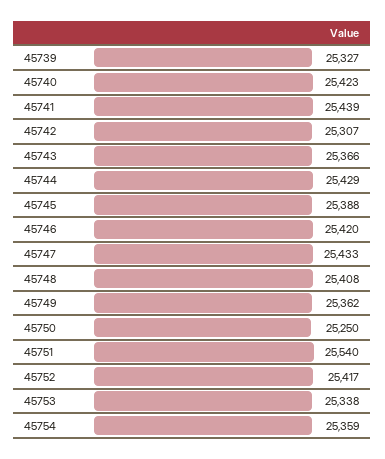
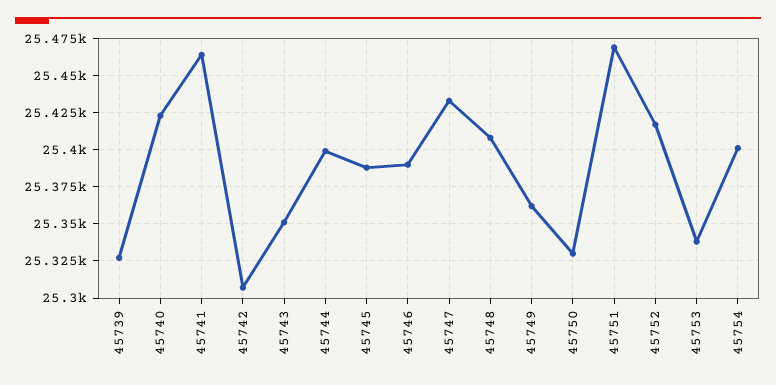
45741: 25439 -> 25465
45743: 25366 -> 25350
45744: 25429 -> 25400
45746: 25420 -> 25390
45750: 25250 -> 25330
45751: 25540 -> 25470
45754: 25359 -> 25400

